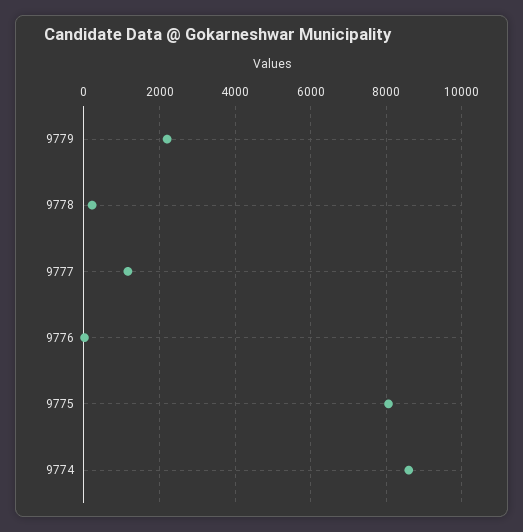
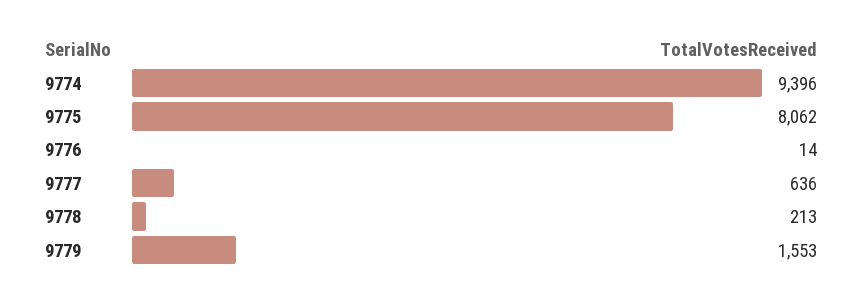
9779: 2200 -> 1553
9777: 1200 -> 636
9774: 8600 -> 9396

